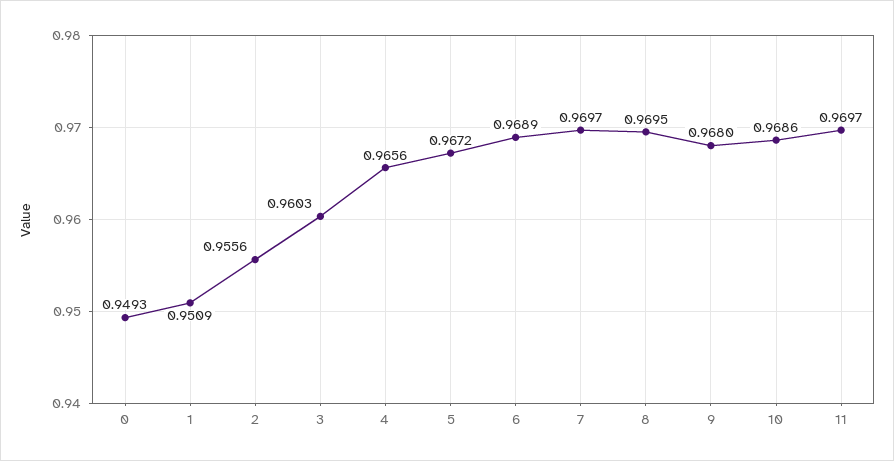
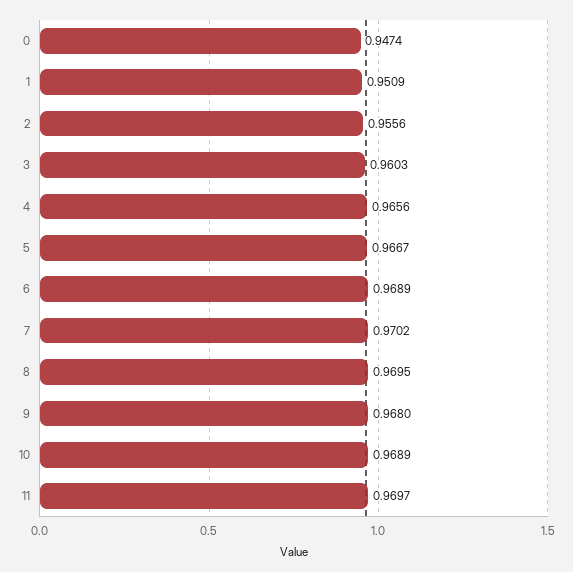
0: 0.9493 -> 0.9474
5: 0.9672 -> 0.9667
7: 0.9697 -> 0.9702
10: 0.9686 -> 0.9689

